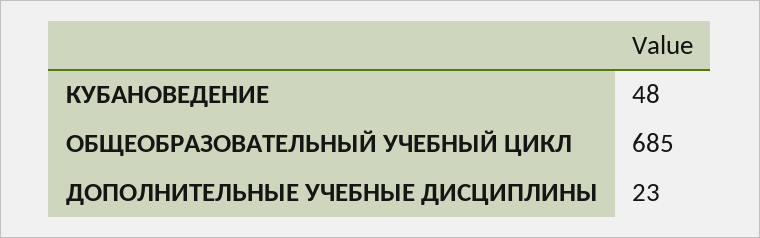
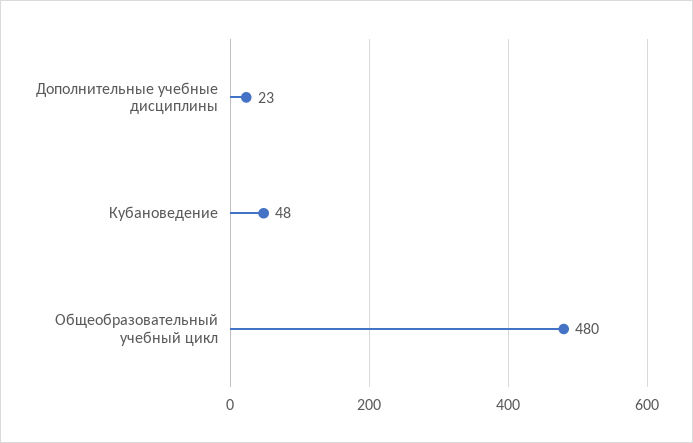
ОБЩЕОБРАЗОВАТЕЛЬНЫЙ УЧЕБНЫЙ ЦИКЛ: 685 -> 480

